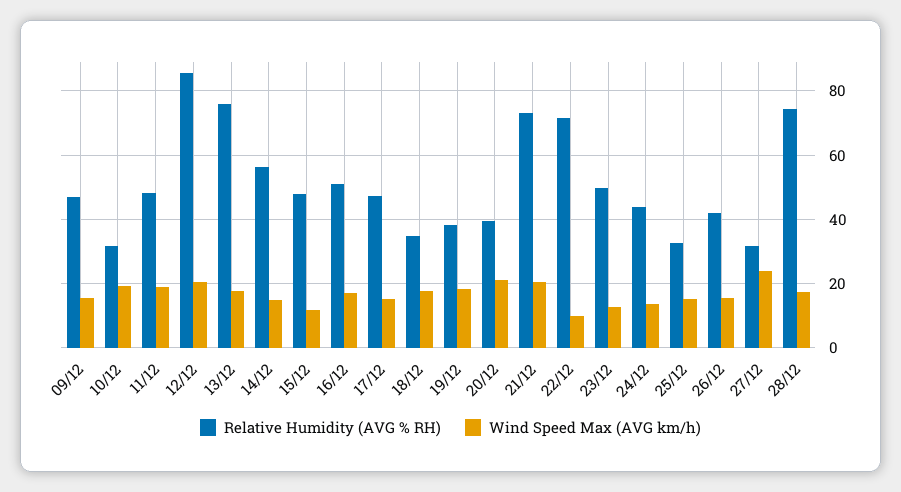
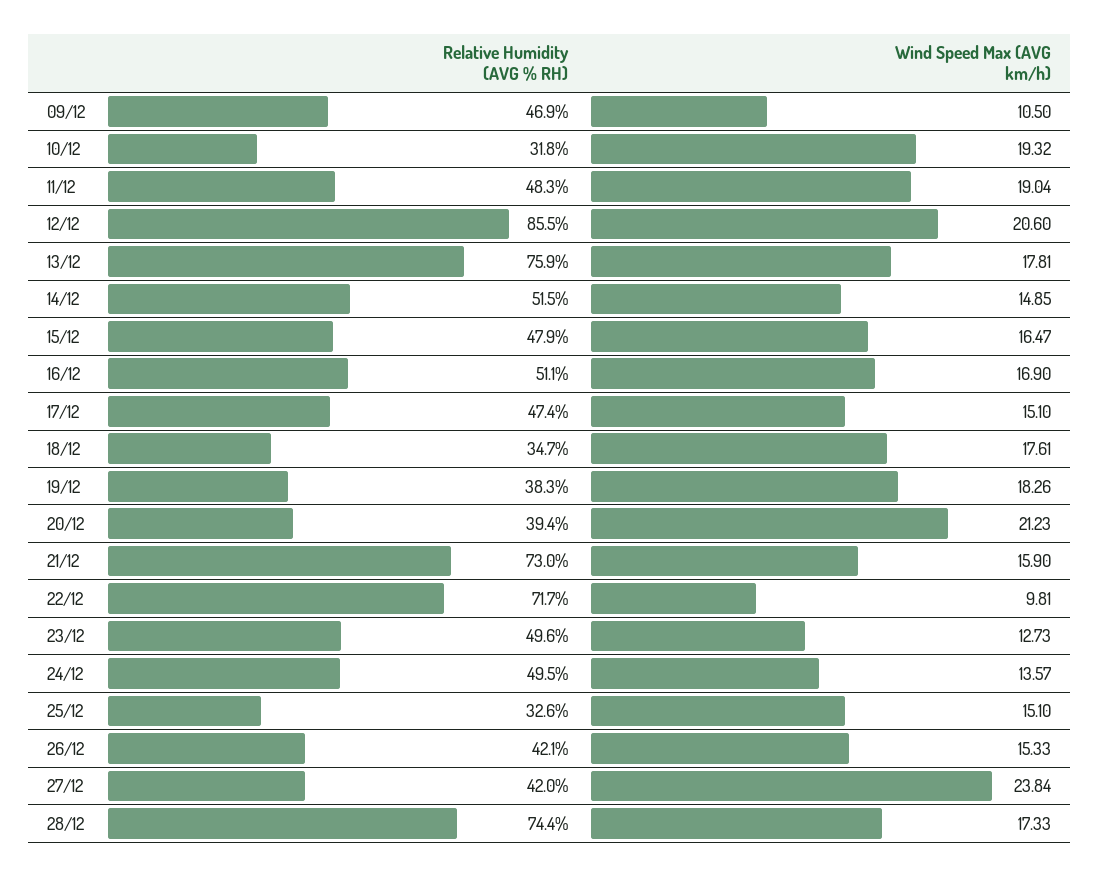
Wind Speed Max (AVG km/h), 09/12: 16 -> 10.5
Relative Humidity (AVG % RH), 14/12: 56 -> 51.5
Wind Speed Max (AVG km/h), 15/12: 12 -> 16.47
Wind Speed Max (AVG km/h), 21/12: 20 -> 15.9
Relative Humidity (AVG % RH), 24/12: 44 -> 49.5
Relative Humidity (AVG % RH), 27/12: 32 -> 42

